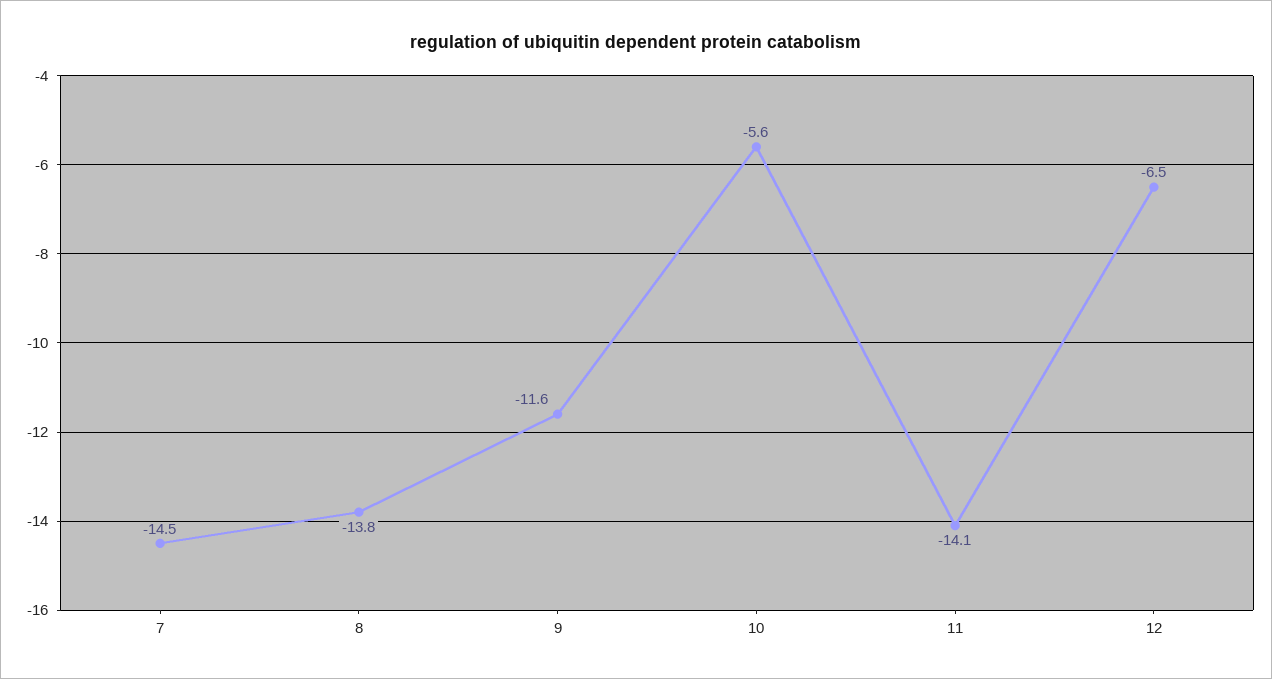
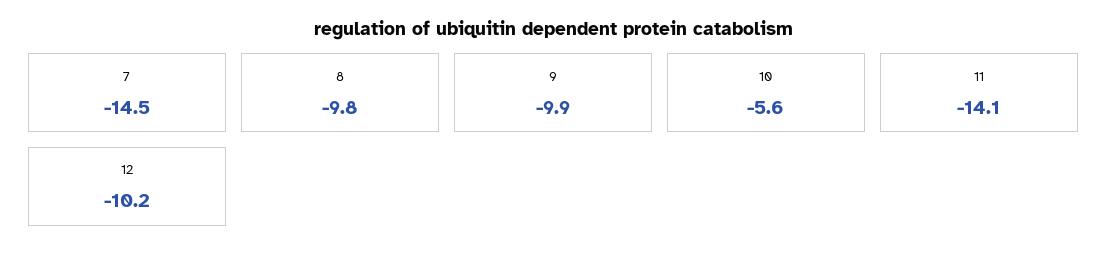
8: -13.8 -> -9.8
9: -11.6 -> -9.9
12: -6.5 -> -10.2

